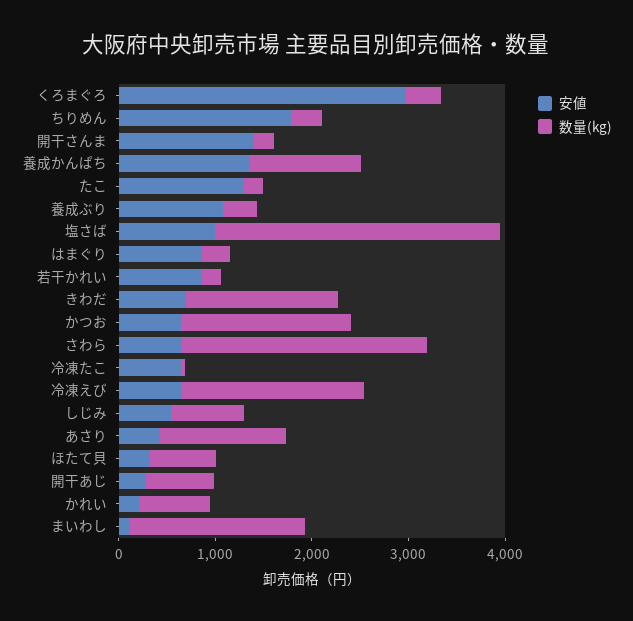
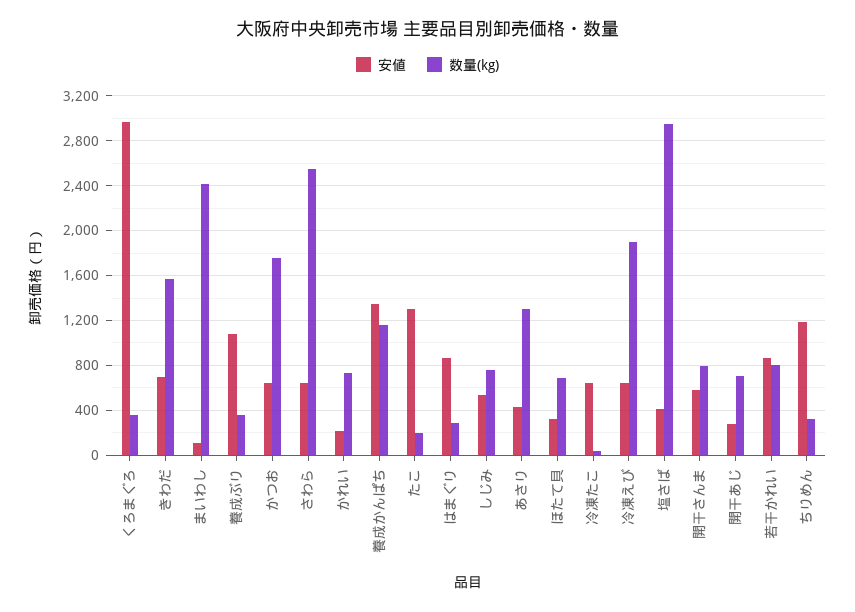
安値, ちりめん: 1800 -> 1200
安値, 開干さんま: 1400 -> 600
数量(kg), 開干さんま: 200 -> 800
安値, 塩さば: 1000 -> 400
数量(kg), 若干かれい: 200 -> 800
数量(kg), まいわし: 1800 -> 2400

